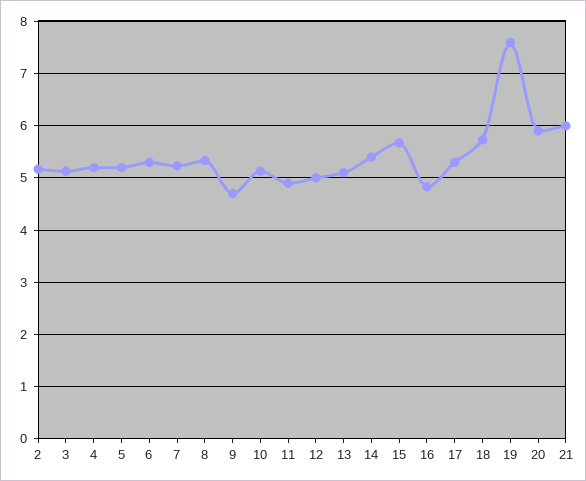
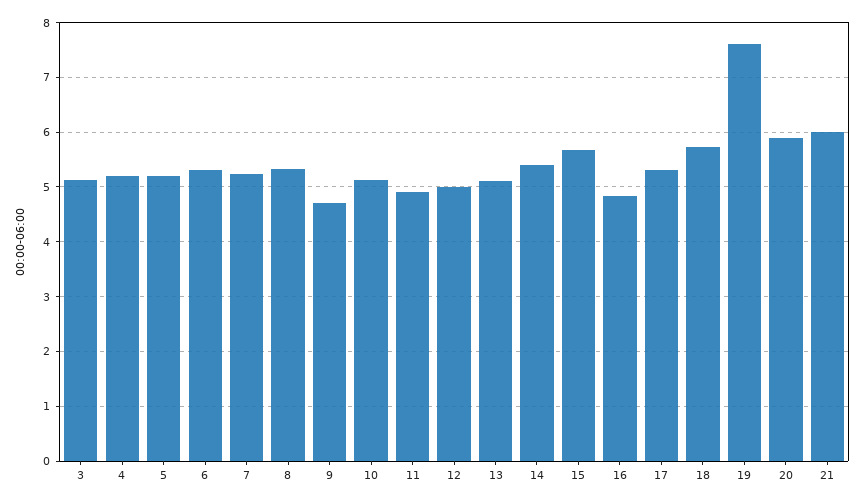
2: 5.2 -> none

